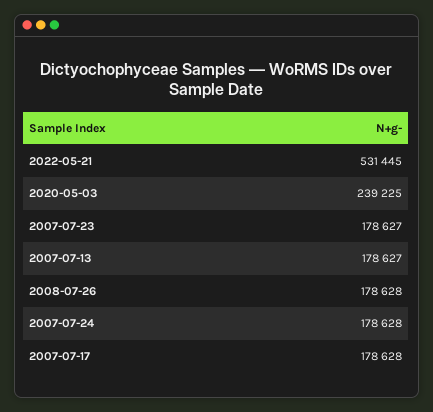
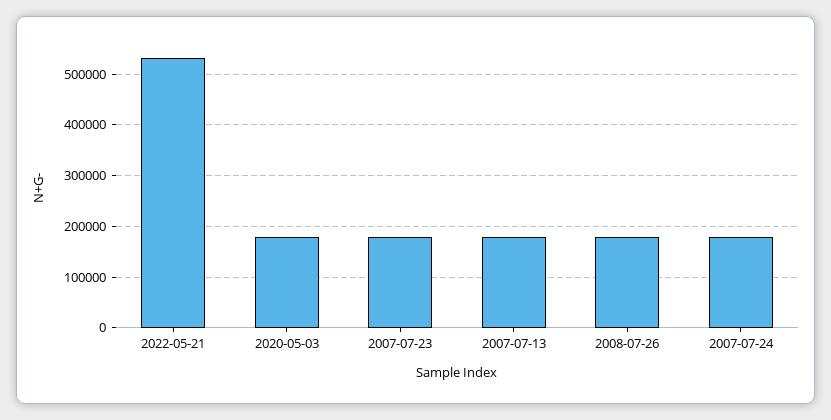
2020-05-03: 239225 -> 180000
2007-07-17: 178628 -> none

